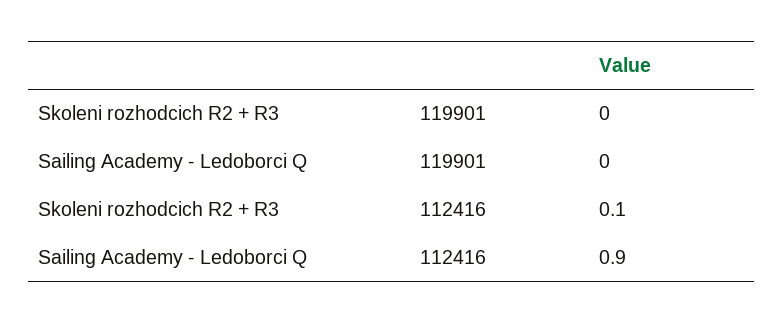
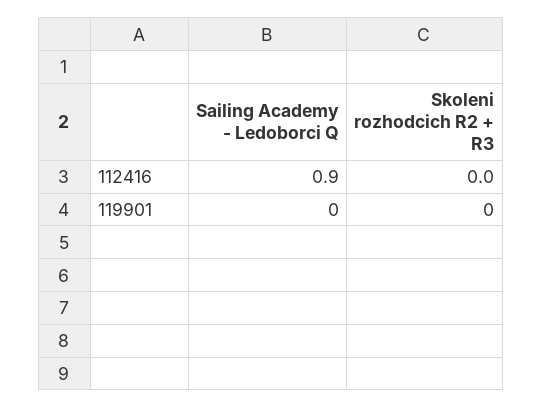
Skoleni rozhodcich R2 + R3, 112416: 0.1 -> 0

